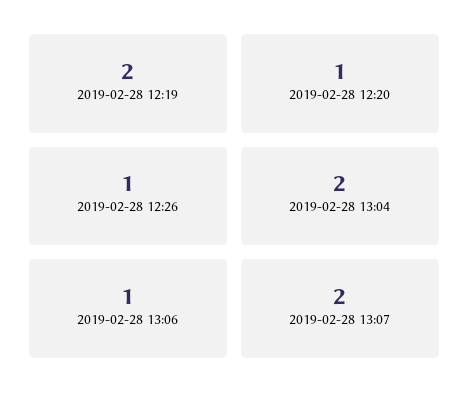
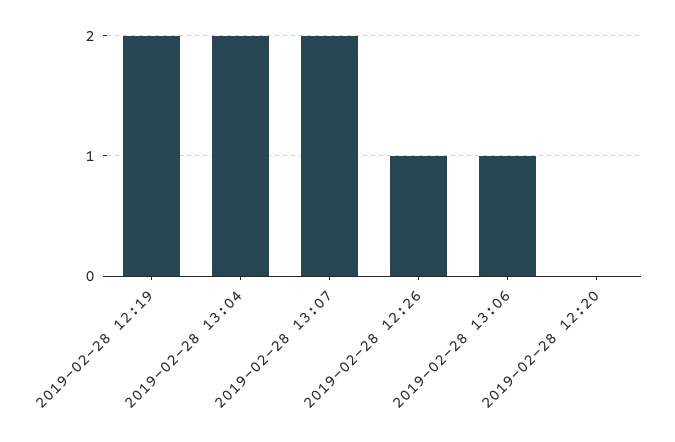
2019-02-28 12:20: 1 -> 0

